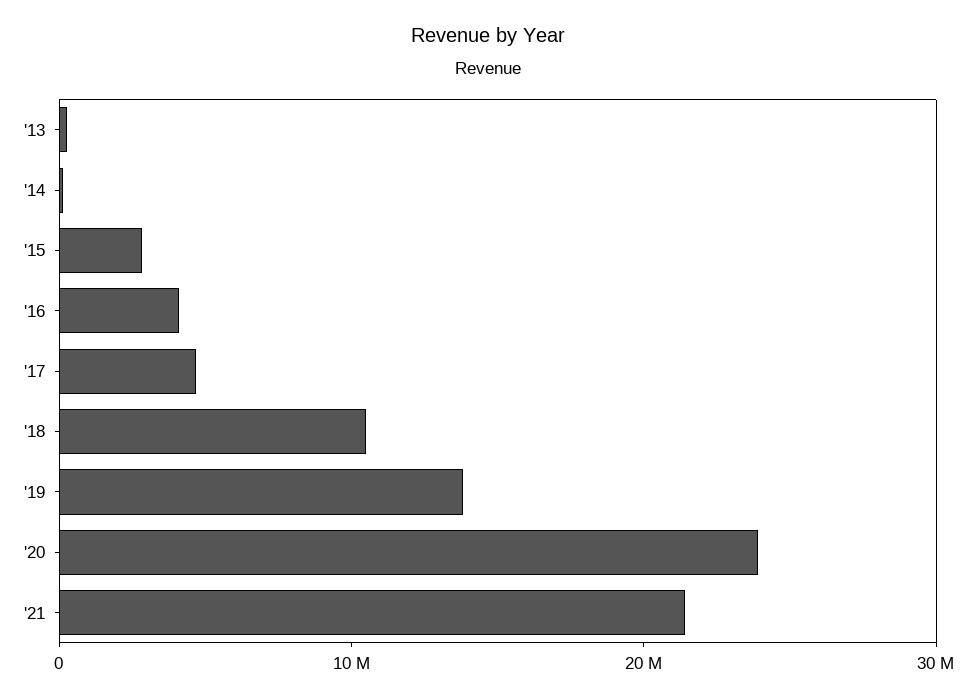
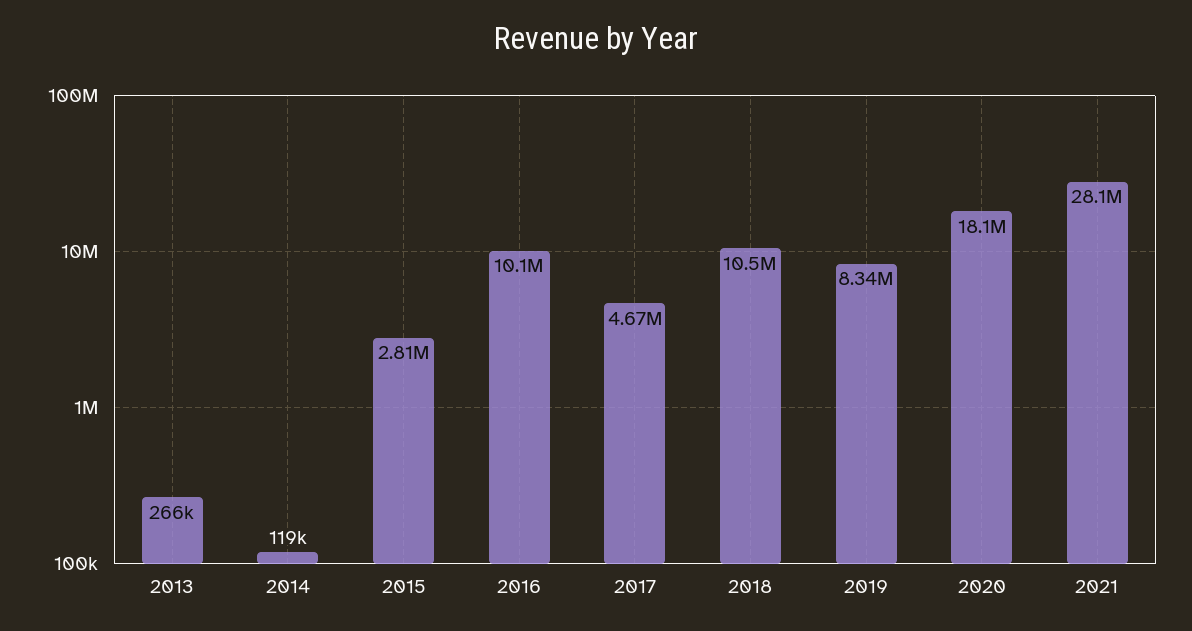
'16: 4000000 -> 10100000
'19: 14000000 -> 8340000
'20: 24000000 -> 18100000
'21: 22000000 -> 28100000

